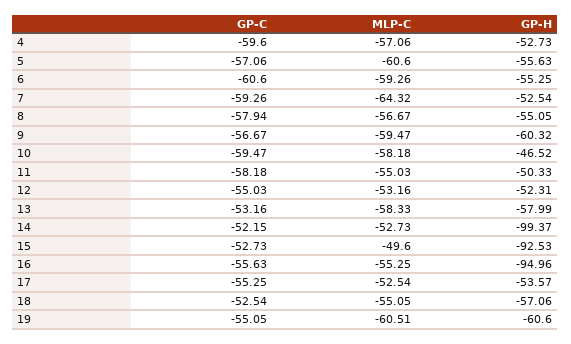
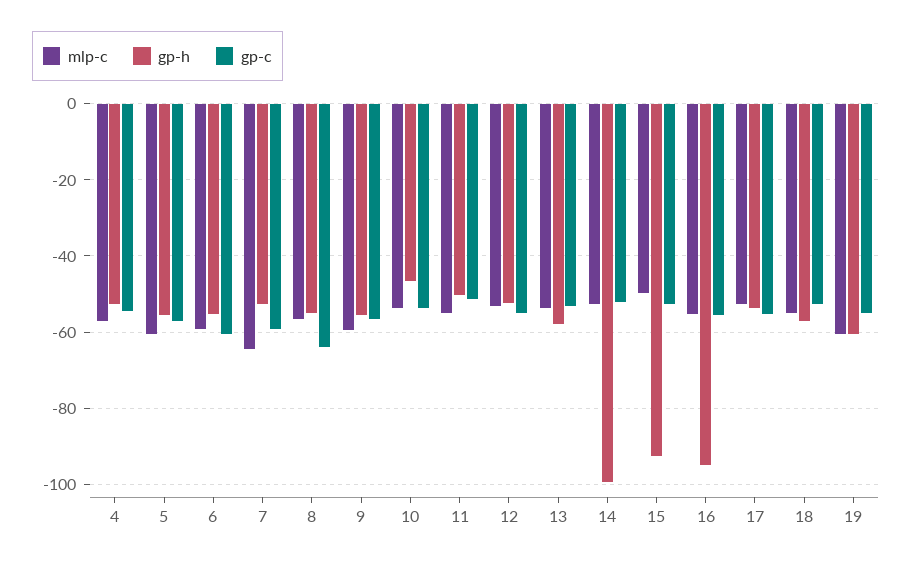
GP-C, 4: -59.6 -> -54
GP-C, 8: -57.94 -> -64
GP-H, 9: -60.32 -> -56
GP-C, 10: -59.47 -> -54
MLP-C, 10: -58.18 -> -54
GP-C, 11: -58.18 -> -52
MLP-C, 13: -58.33 -> -54

